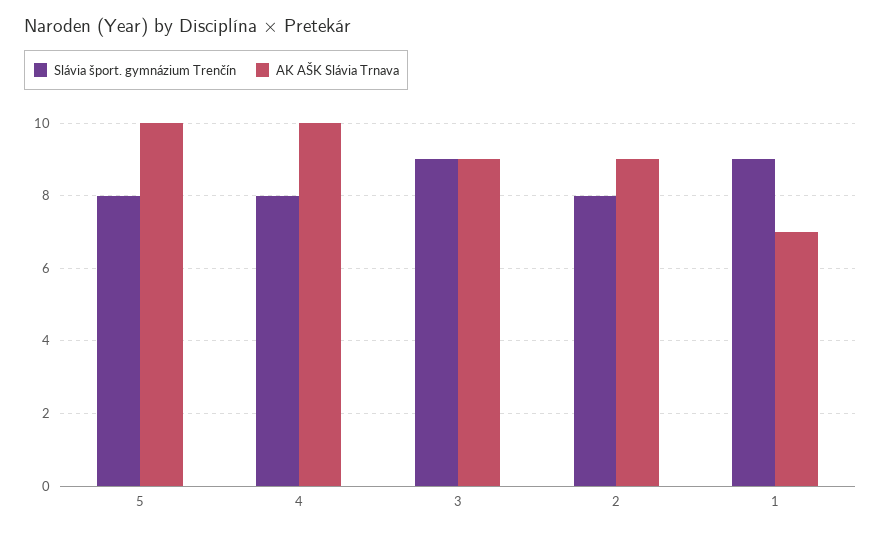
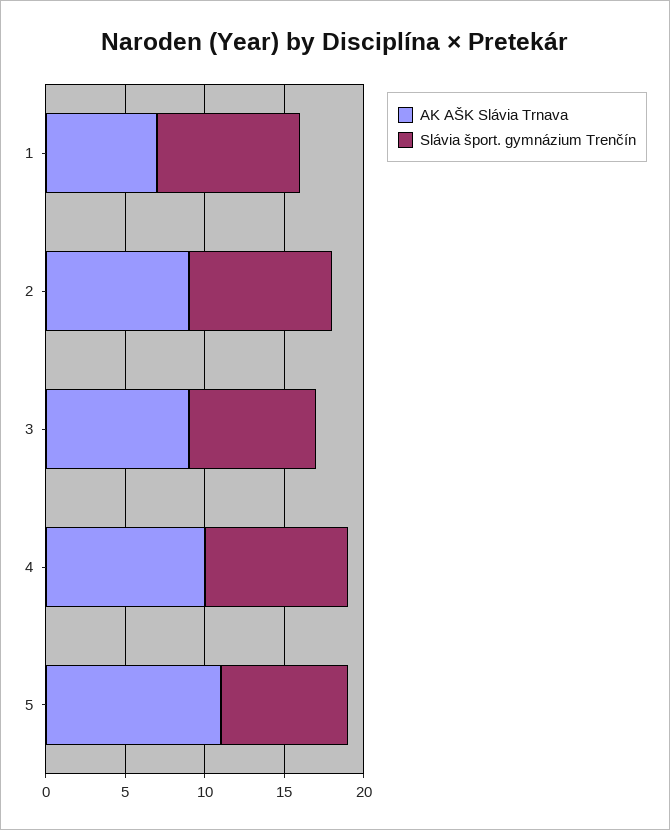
AK AŠK Slávia Trnava, 5: 10 -> 11
Slávia šport. gymnázium Trenčín, 4: 8 -> 9
Slávia šport. gymnázium Trenčín, 3: 9 -> 8
Slávia šport. gymnázium Trenčín, 2: 8 -> 9

